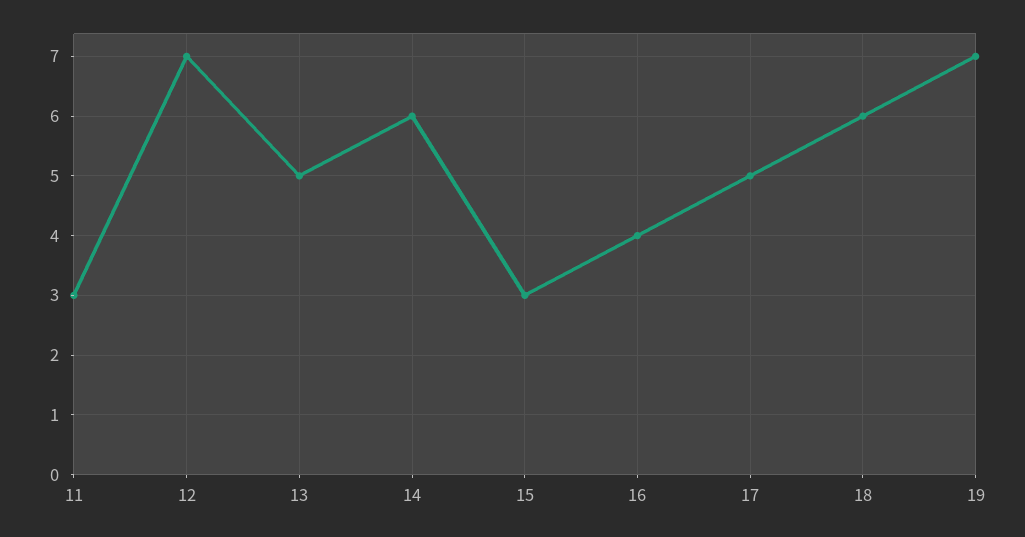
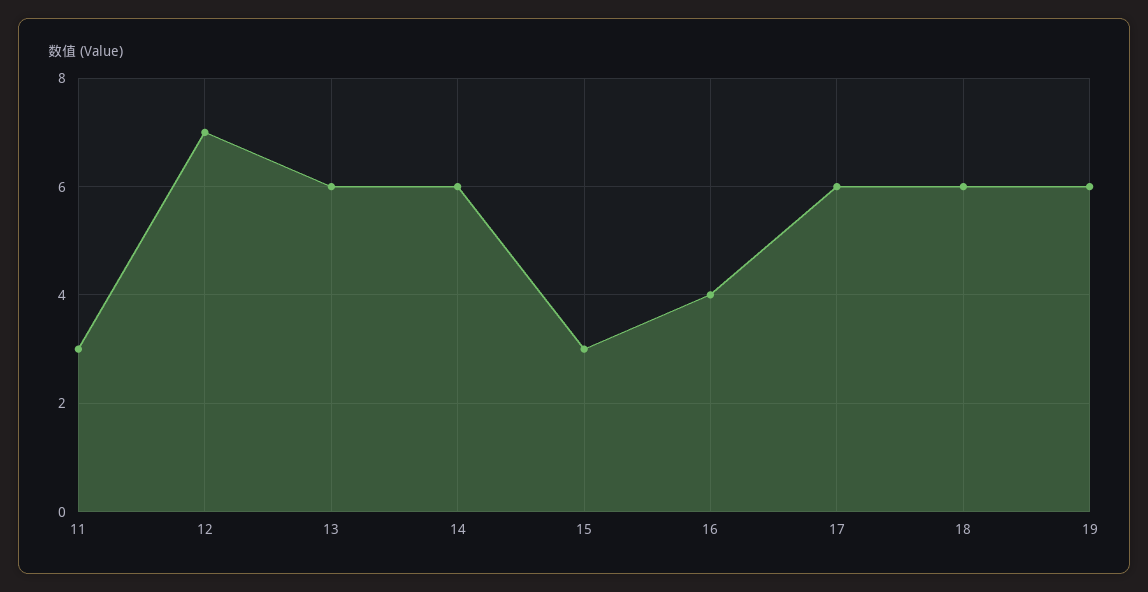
13: 5 -> 6
17: 5 -> 6
19: 7 -> 6

